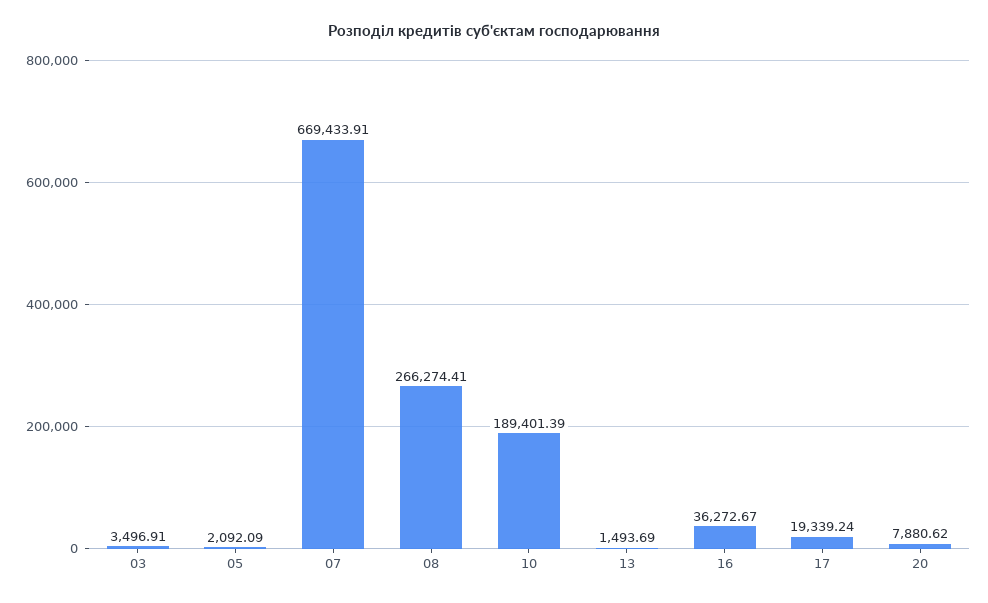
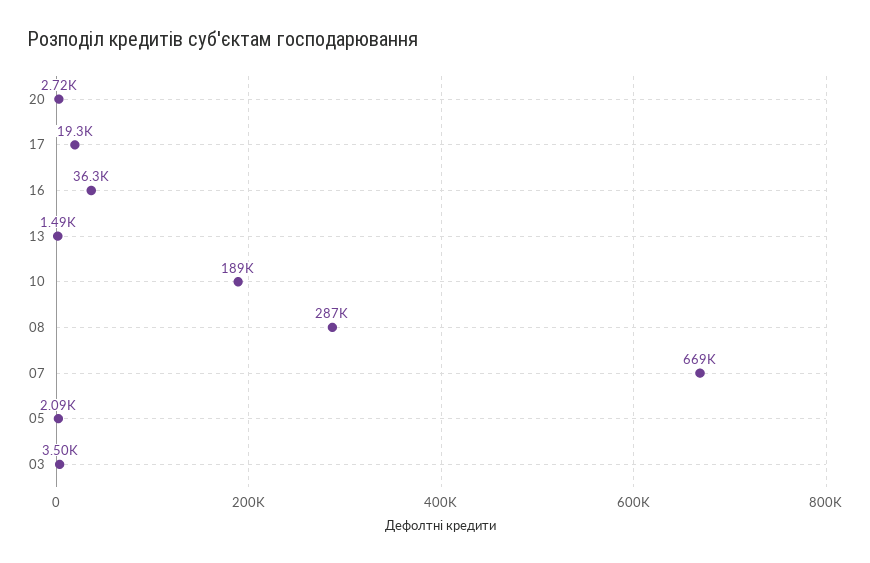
08: 266274.41 -> 287000
20: 7880.62 -> 2720

